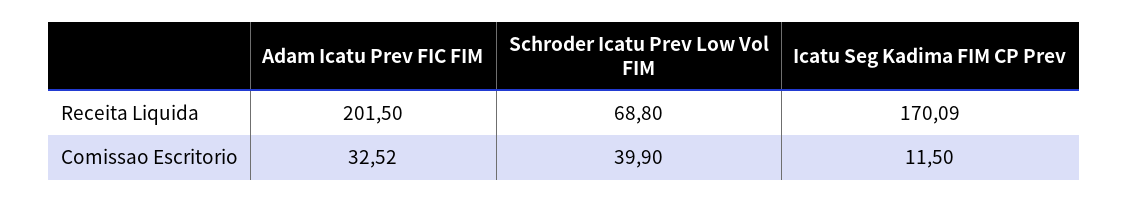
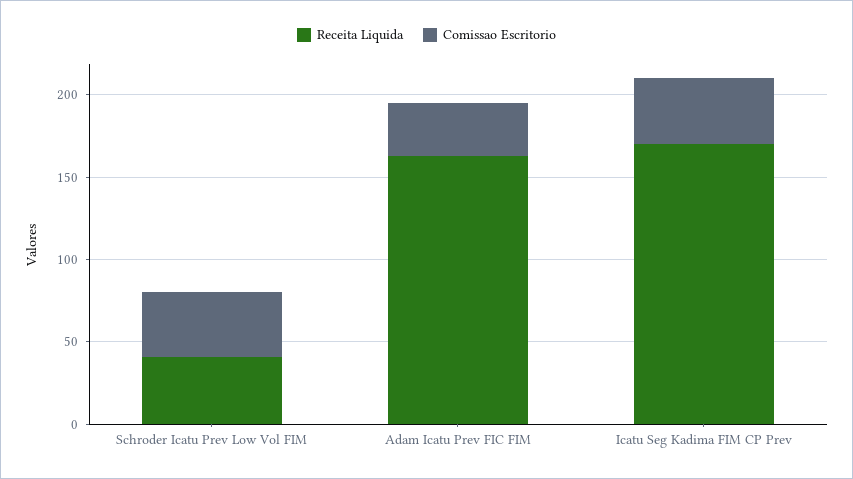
Receita Liquida, Adam Icatu Prev FIC FIM: 201.5 -> 160
Receita Liquida, Schroder Icatu Prev Low Vol FIM: 68.8 -> 40
Comissao Escritorio, Icatu Seg Kadima FIM CP Prev: 11.5 -> 40

